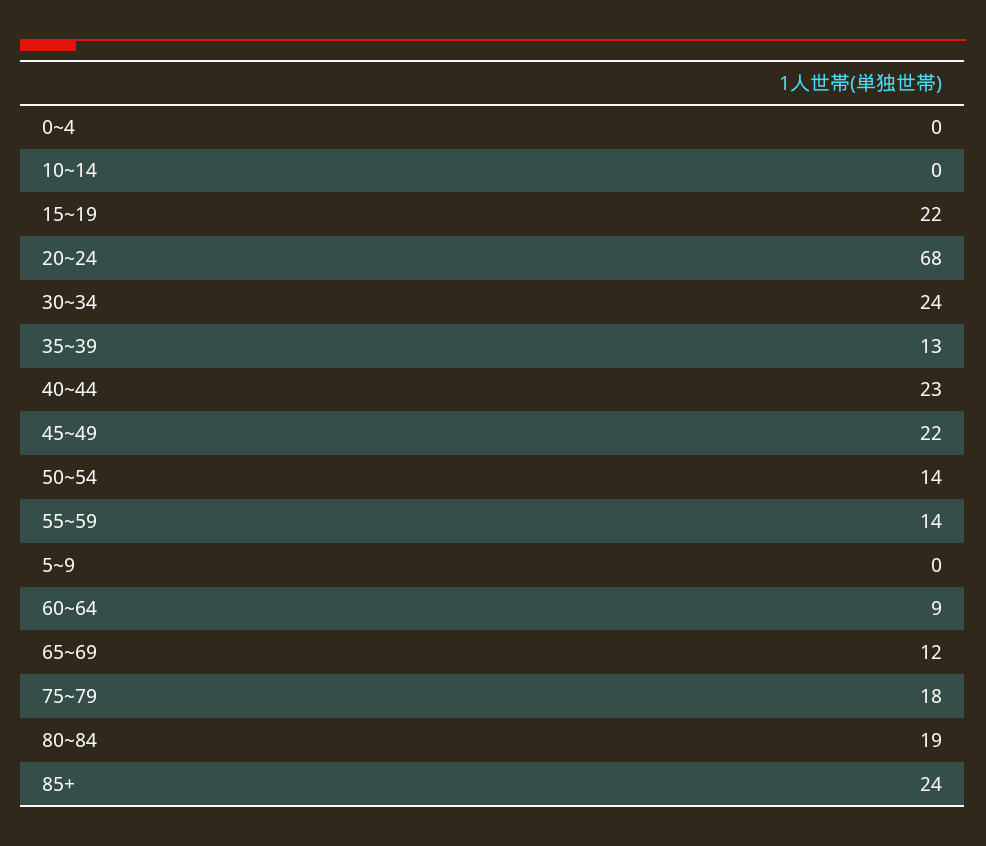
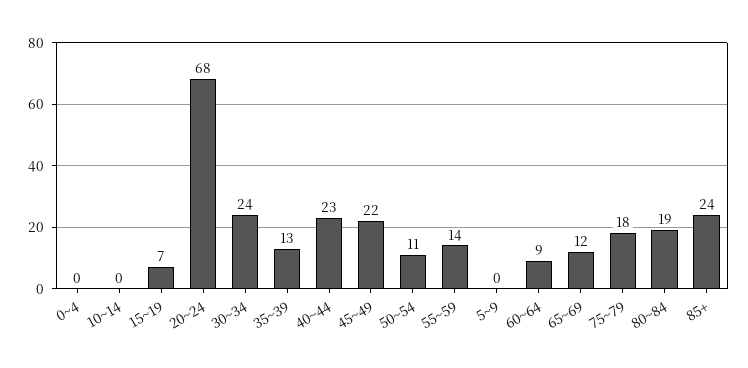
15~19: 22 -> 7
50~54: 14 -> 11

